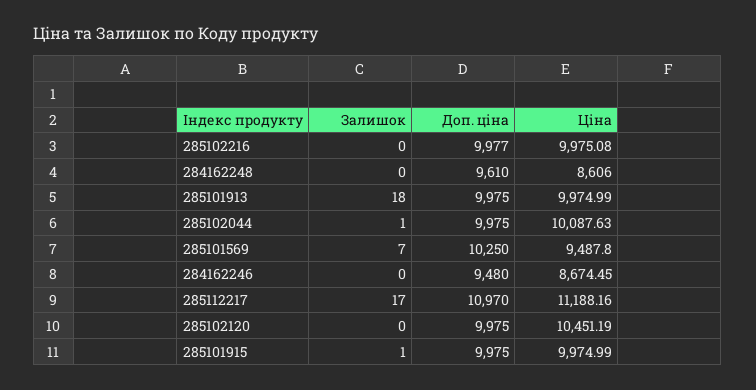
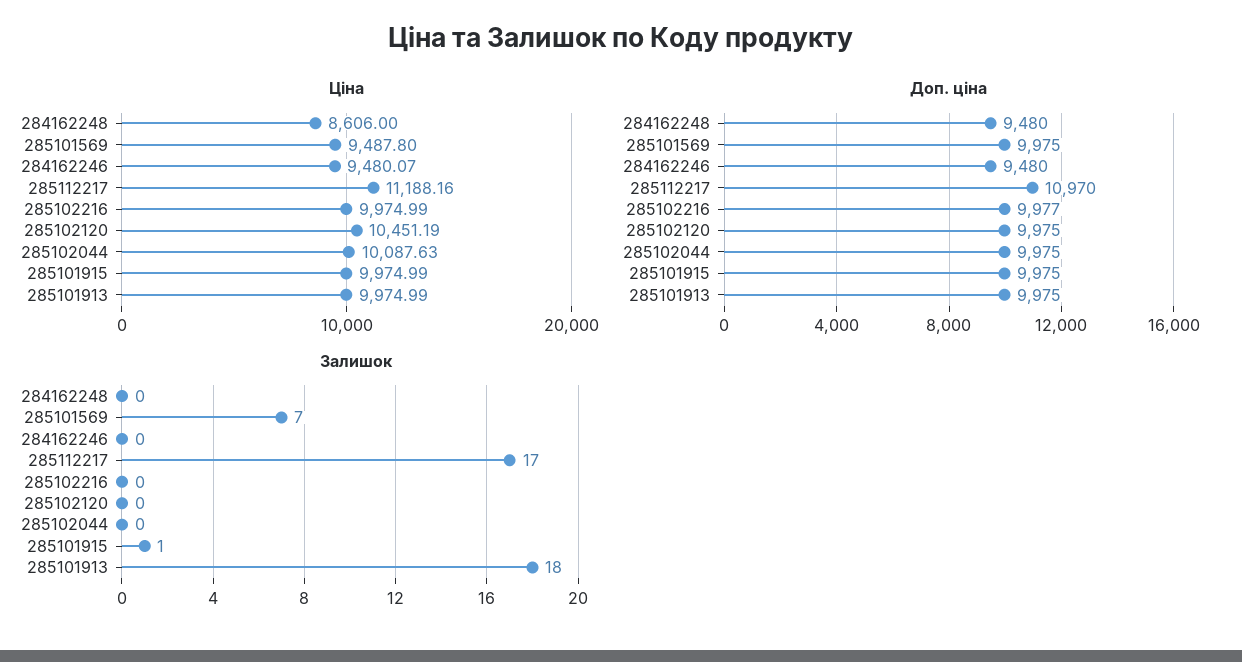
Ціна, 285102216: 9975.08 -> 9974.99
Доп. ціна, 284162248: 9610 -> 9480
Залишок, 285102044: 1 -> 0
Доп. ціна, 285101569: 10250 -> 9975
Ціна, 284162246: 8674.45 -> 9480.07

